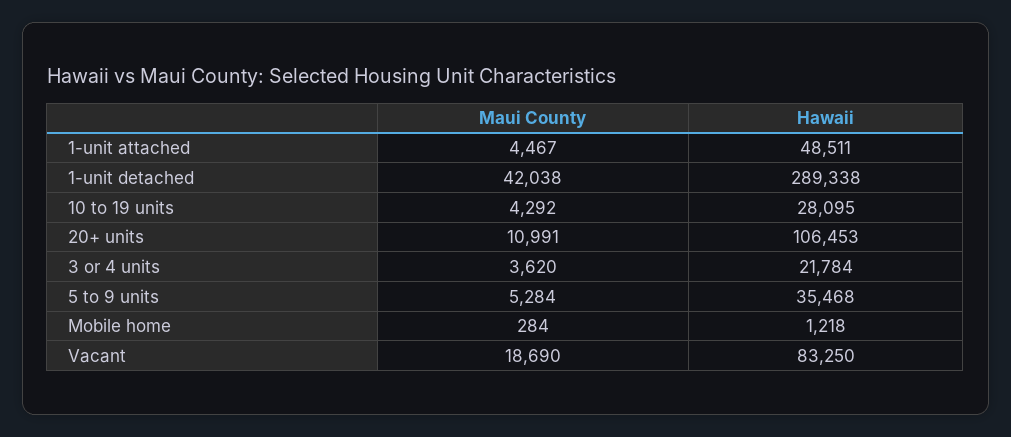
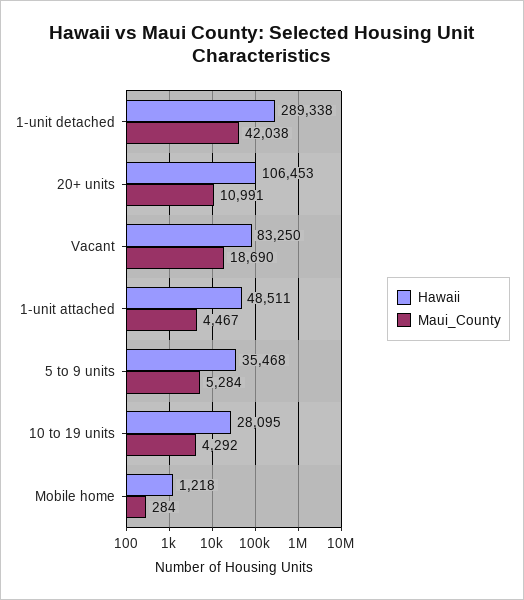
Maui County, 3 or 4 units: 3620 -> none
Hawaii, 3 or 4 units: 21784 -> none

